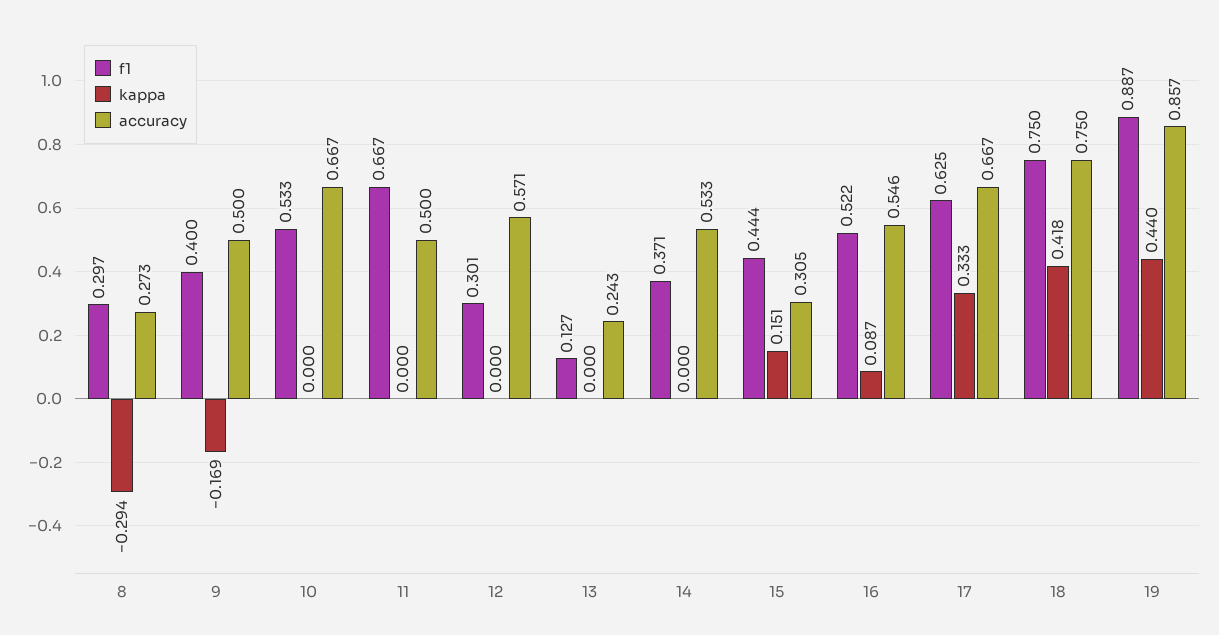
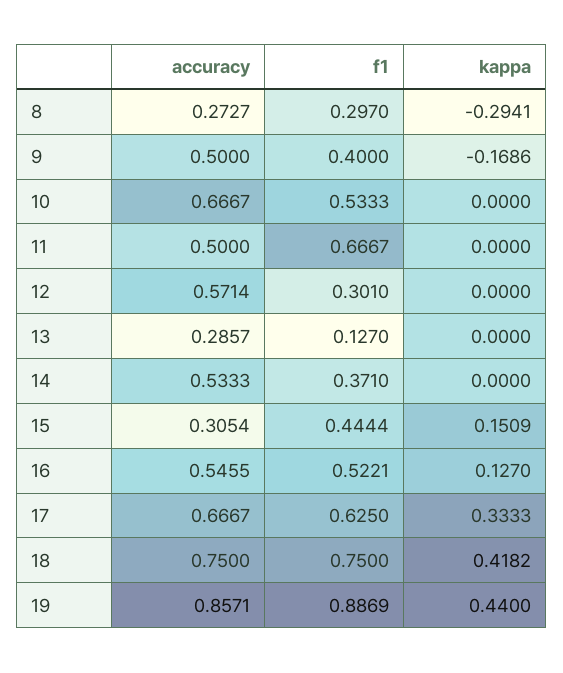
accuracy, 13: 0.243 -> 0.2857
kappa, 16: 0.087 -> 0.127

